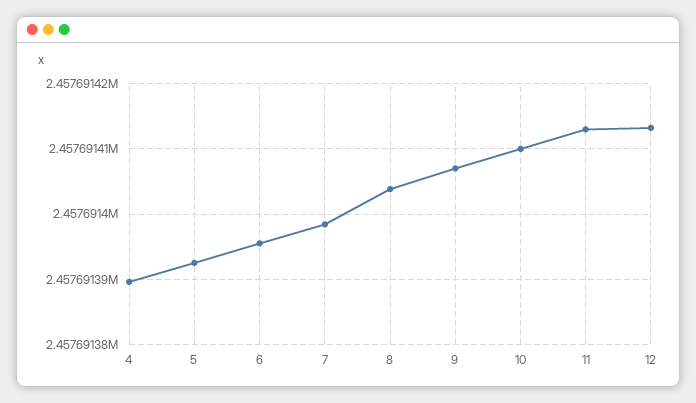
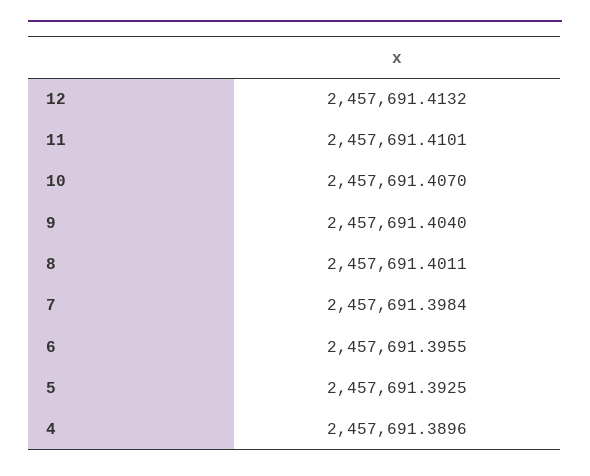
8: 2457691.404 -> 2457691.4011
9: 2457691.407 -> 2457691.404
10: 2457691.41 -> 2457691.407
11: 2457691.413 -> 2457691.4101

